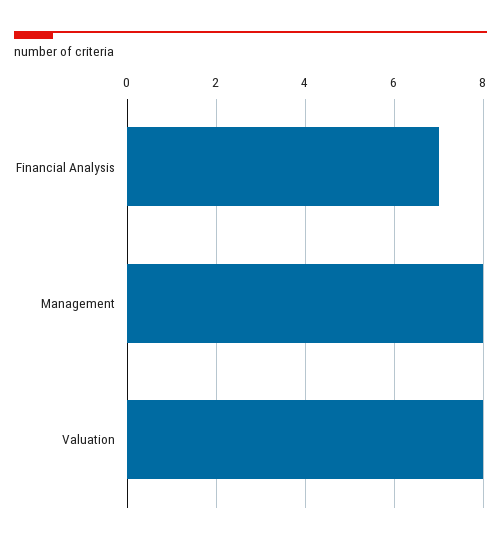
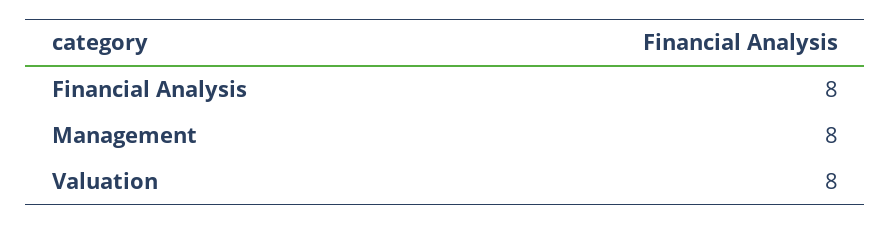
Financial Analysis: 7 -> 8

